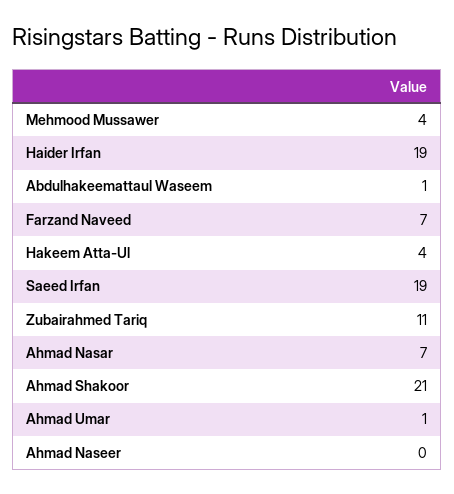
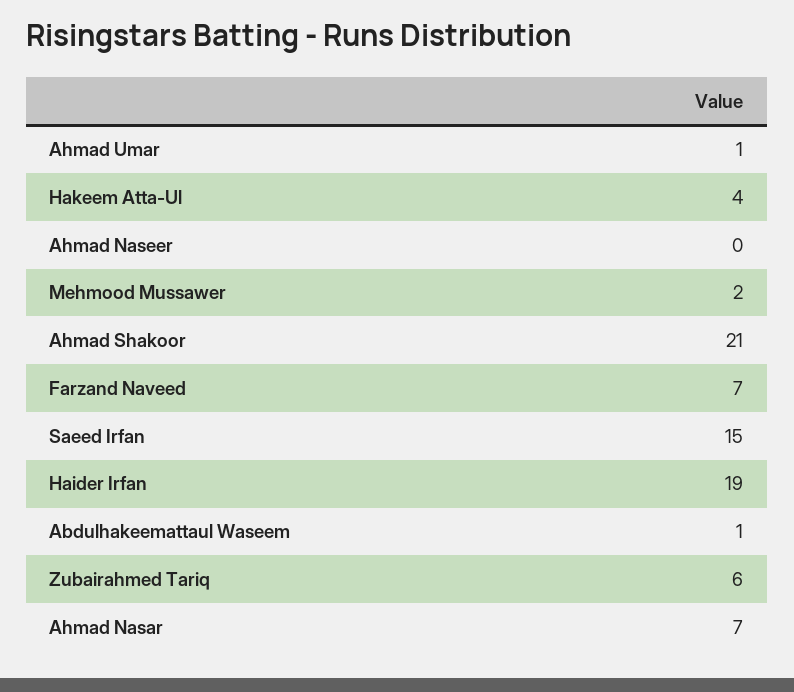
Mehmood Mussawer: 4 -> 2
Saeed Irfan: 19 -> 15
Zubairahmed Tariq: 11 -> 6

